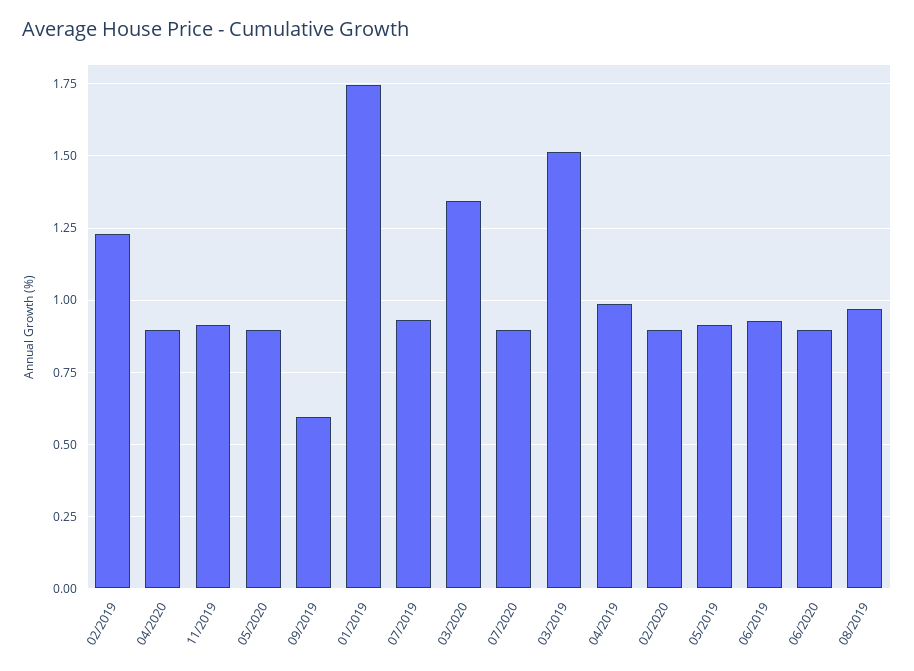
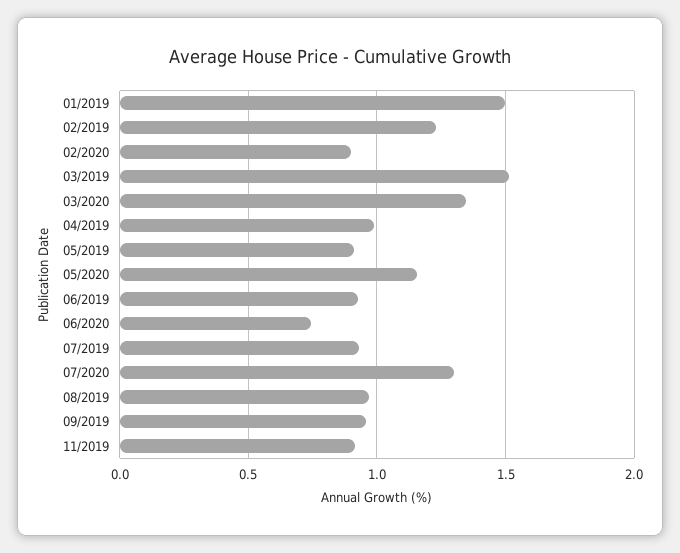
04/2020: 0.9 -> none
05/2020: 0.9 -> 1.15
09/2019: 0.6 -> 0.95
01/2019: 1.75 -> 1.5
07/2020: 0.9 -> 1.3
06/2020: 0.9 -> 0.75

